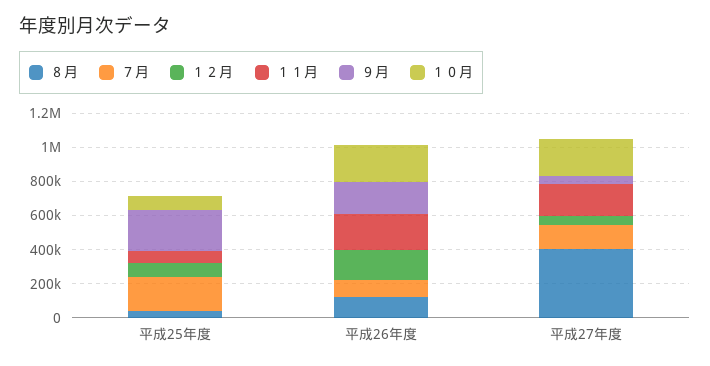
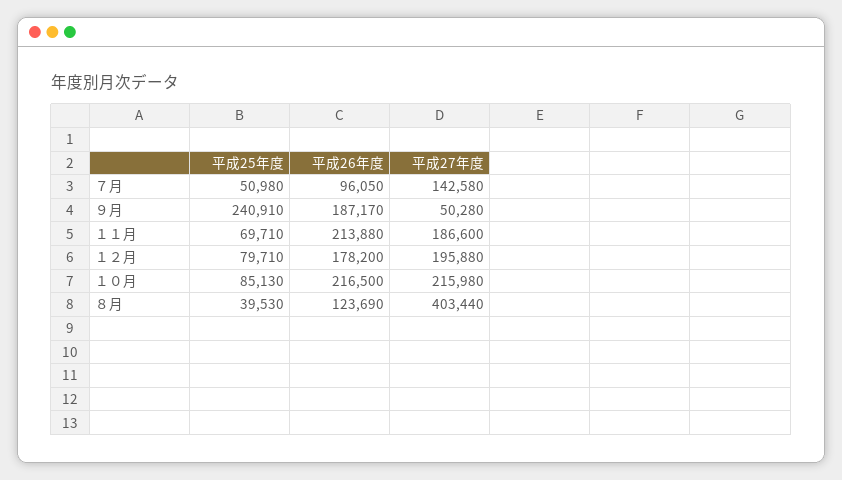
７月, 平成25年度: 200000 -> 50980
１２月, 平成27年度: 50000 -> 195880

